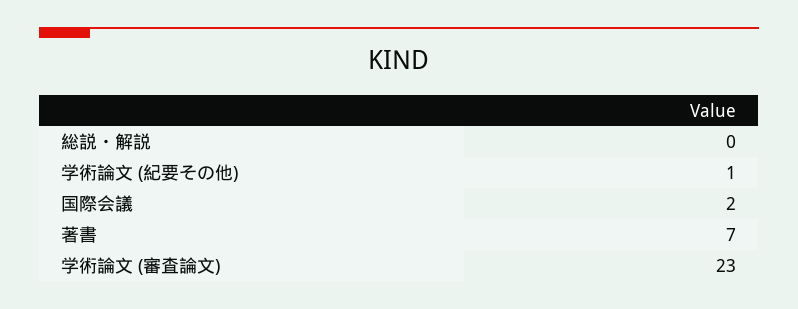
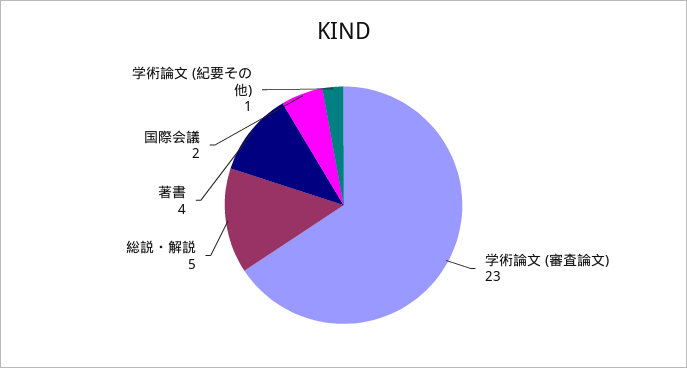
総説・解説: 0 -> 5
著書: 7 -> 4

